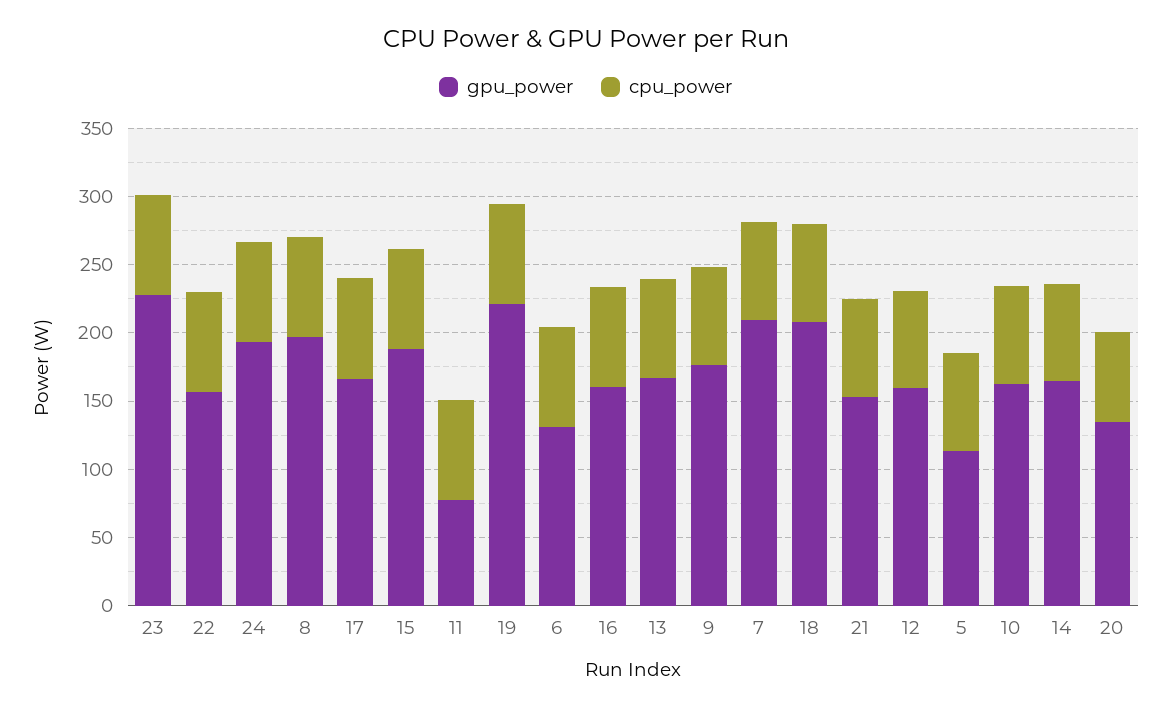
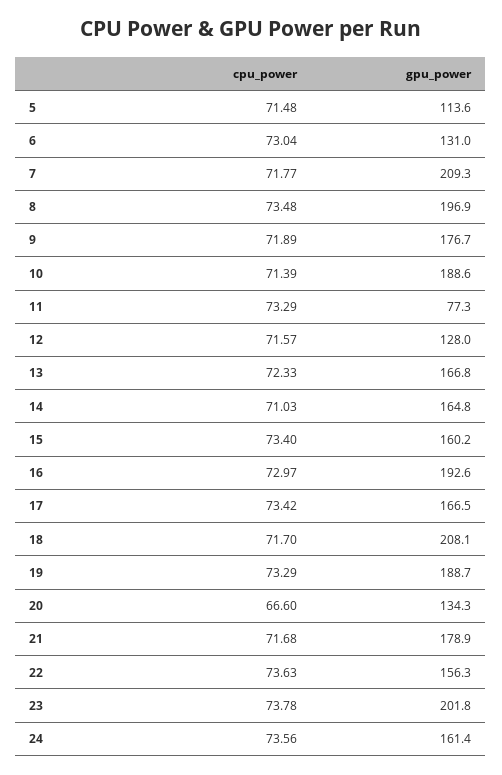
gpu_power, 23: 230 -> 201.8
gpu_power, 24: 190 -> 161.4
gpu_power, 15: 190 -> 160.2
gpu_power, 19: 220 -> 188.7
gpu_power, 16: 160 -> 192.6
gpu_power, 21: 150 -> 178.9
gpu_power, 12: 160 -> 128
gpu_power, 10: 160 -> 188.6

